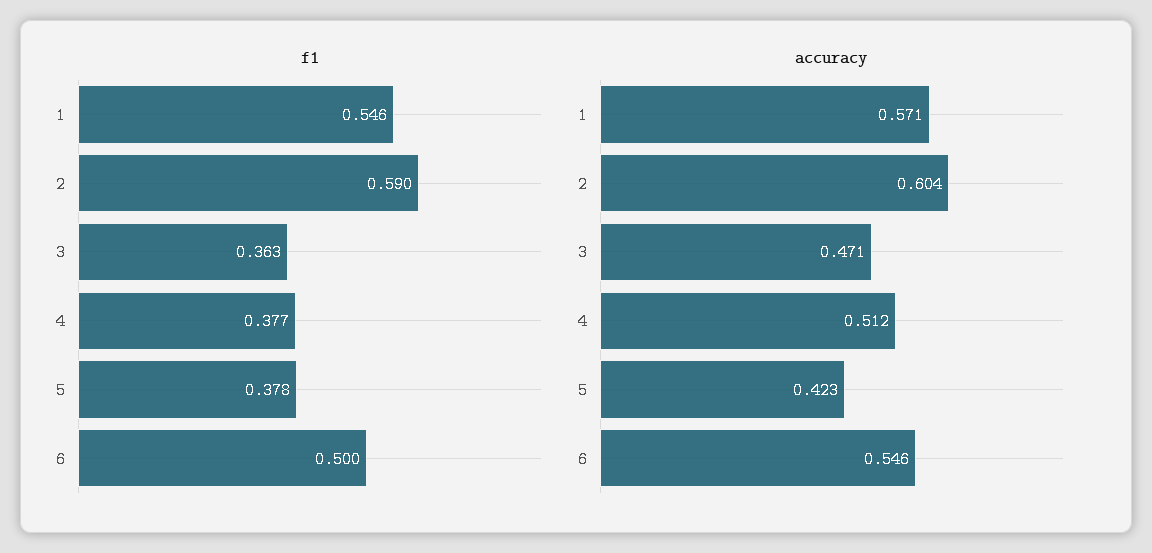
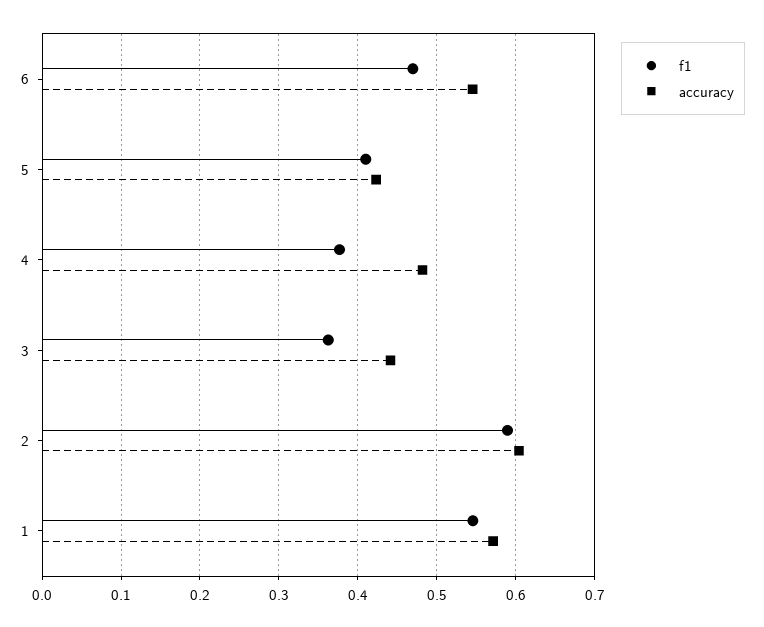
f1, 5: 0.378 -> 0.41
f1, 6: 0.5 -> 0.47
accuracy, 3: 0.471 -> 0.44
accuracy, 4: 0.512 -> 0.48

